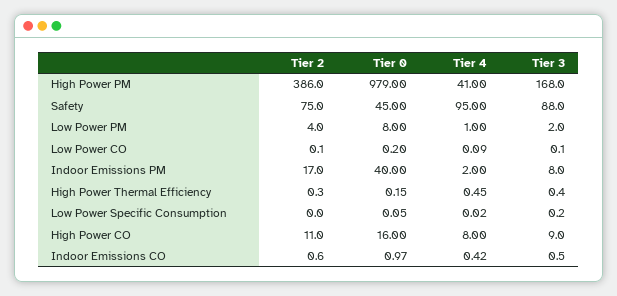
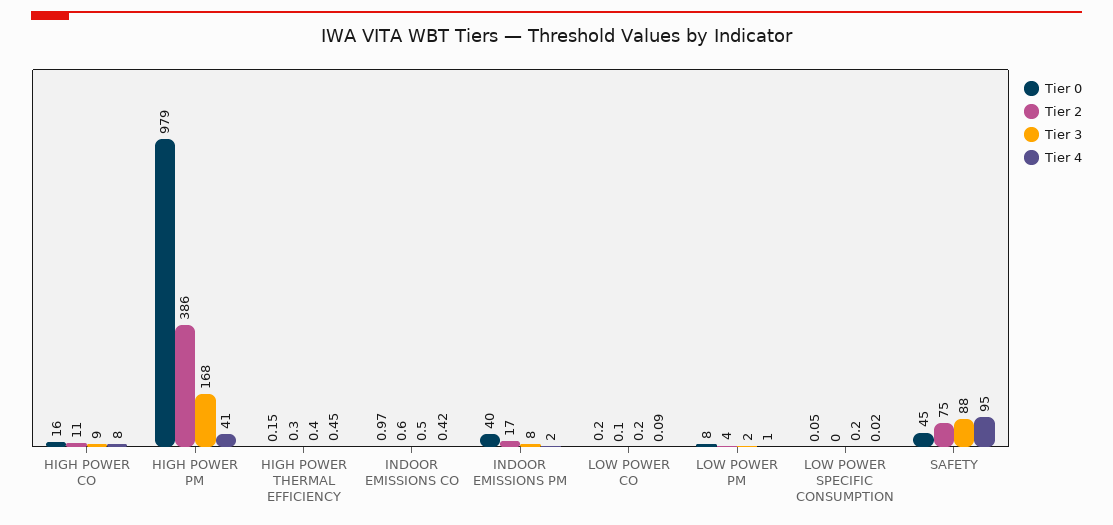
Tier 3, Low Power CO: 0.1 -> 0.2

